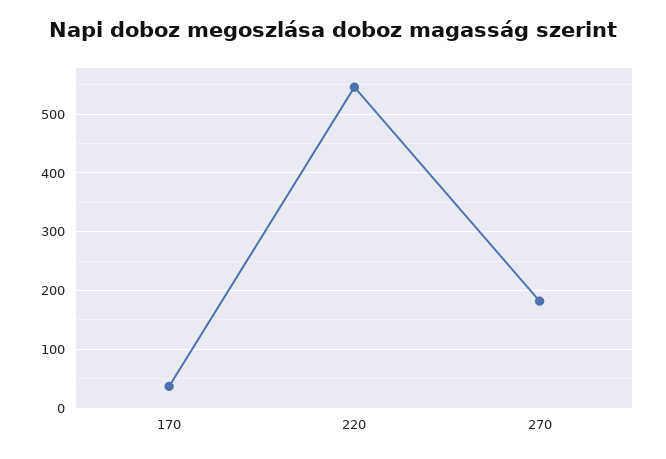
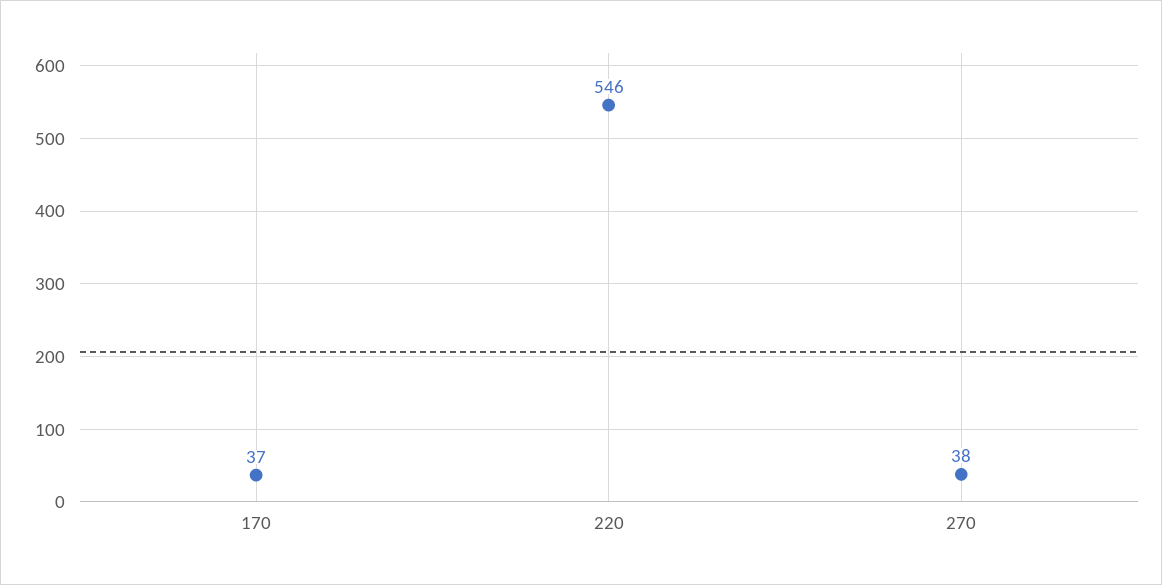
270: 180 -> 38

